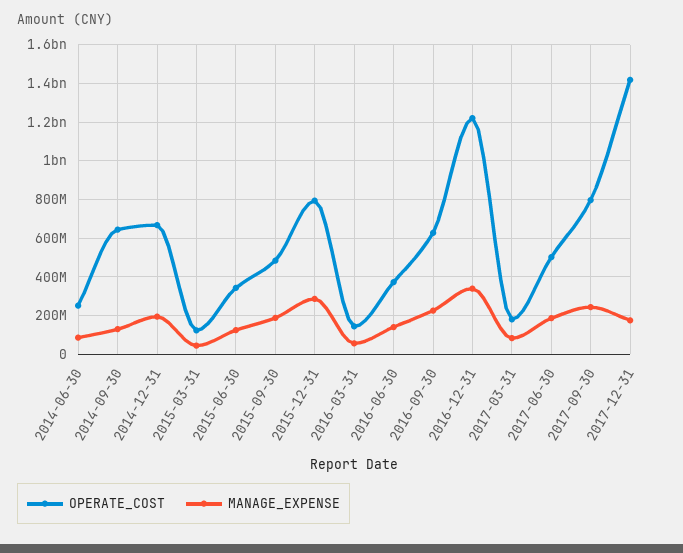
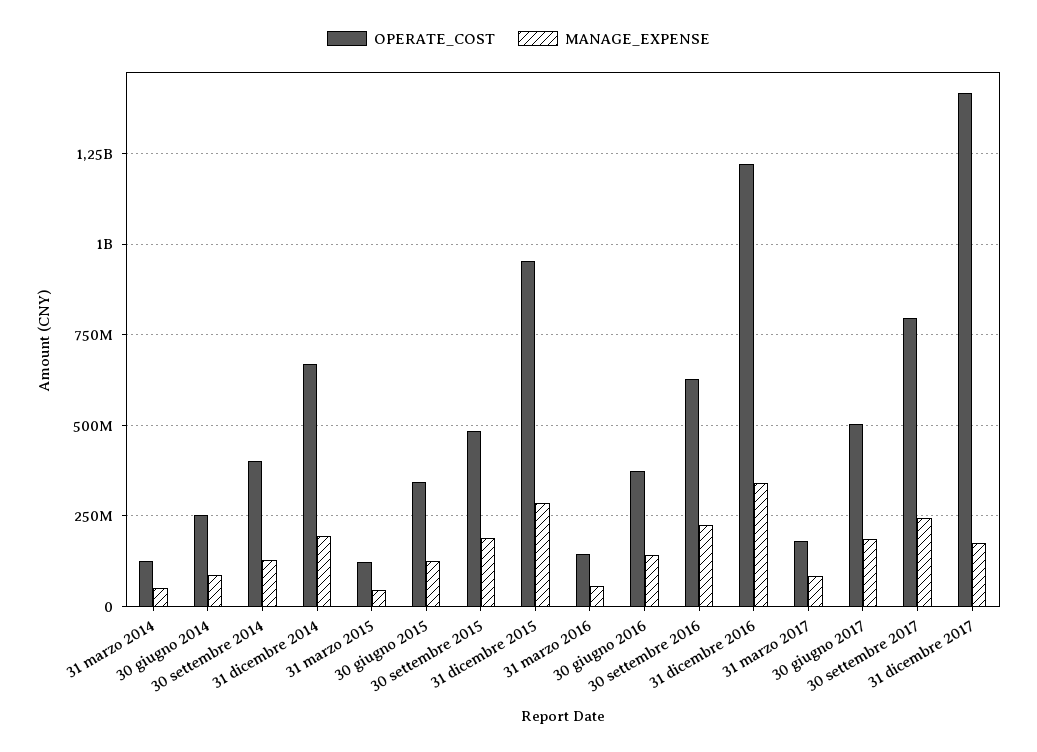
OPERATE_COST, 2014-09-30: 650000000 -> 400000000
OPERATE_COST, 2015-12-31: 800000000 -> 950000000
OPERATE_COST, 31 marzo 2014: none -> 125000000
MANAGE_EXPENSE, 31 marzo 2014: none -> 50000000

